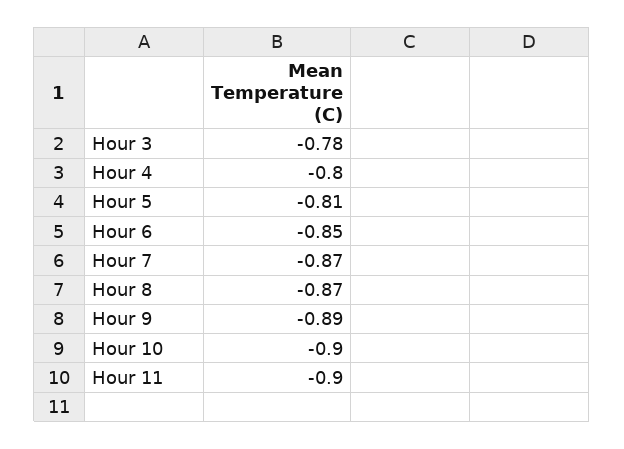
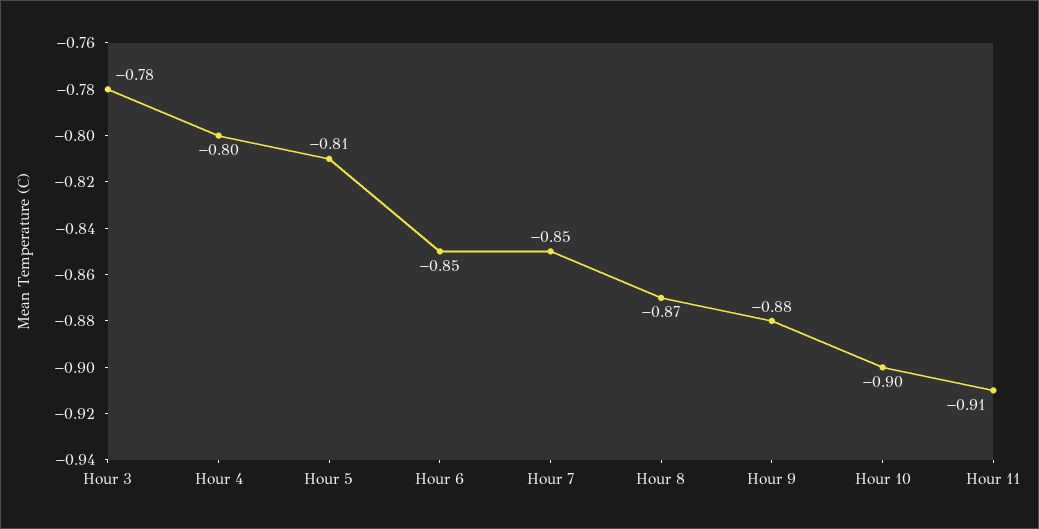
Hour 7: -0.87 -> -0.85
Hour 9: -0.89 -> -0.88
Hour 11: -0.9 -> -0.91

